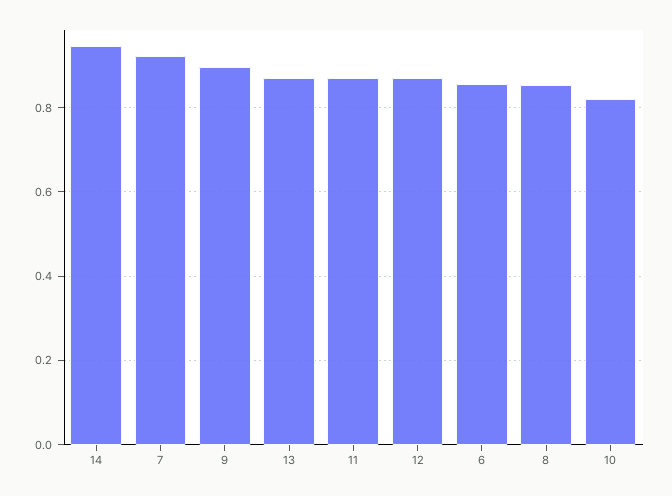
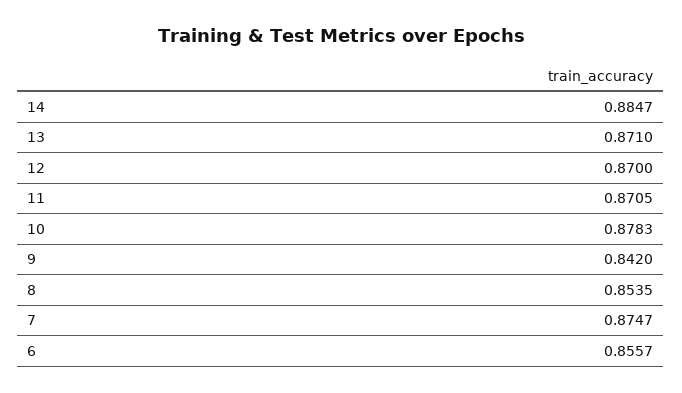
14: 0.94 -> 0.8847
7: 0.92 -> 0.8747
9: 0.9 -> 0.842
10: 0.82 -> 0.8783

